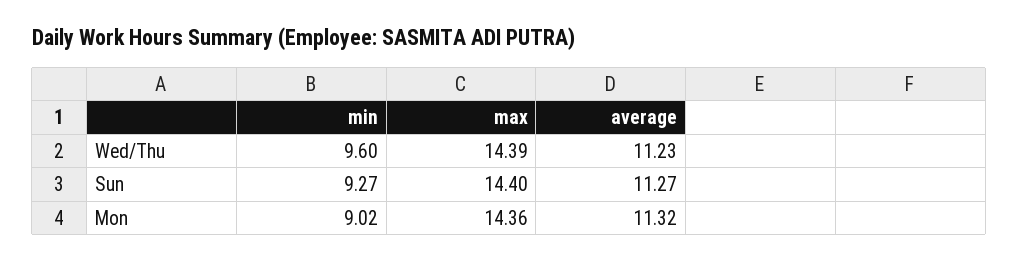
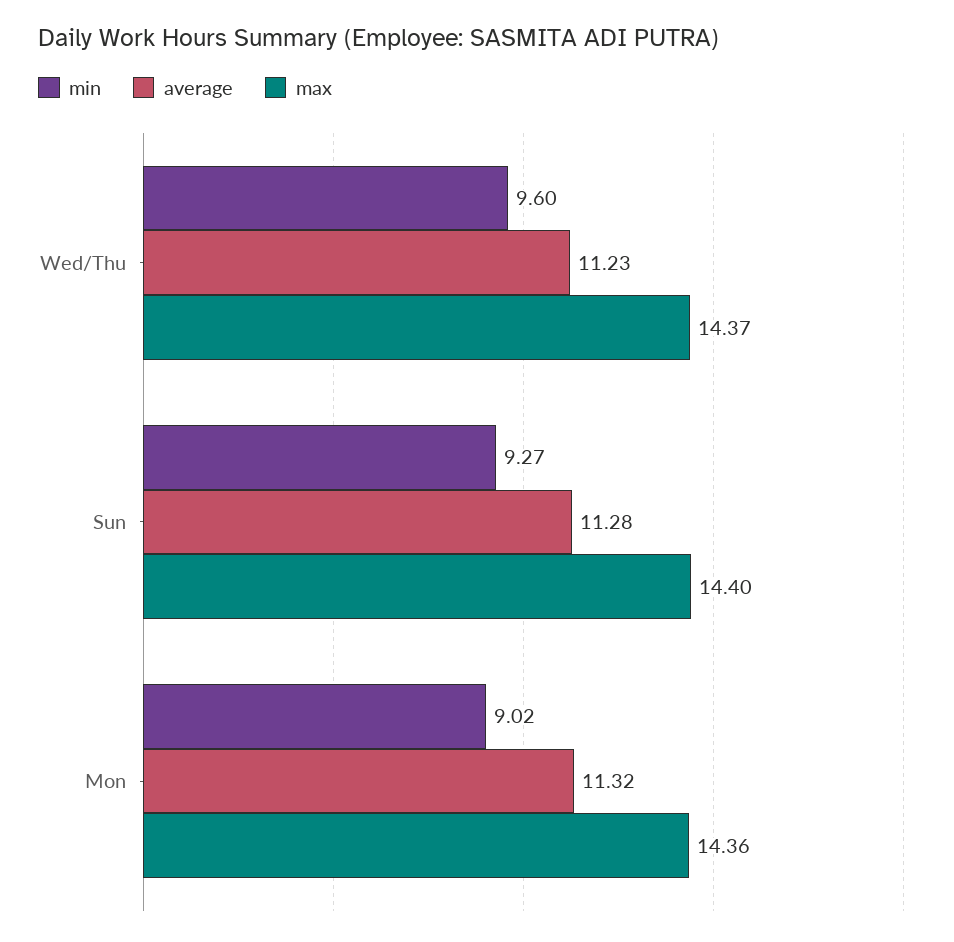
max, Wed/Thu: 14.39 -> 14.37
average, Sun: 11.27 -> 11.28

